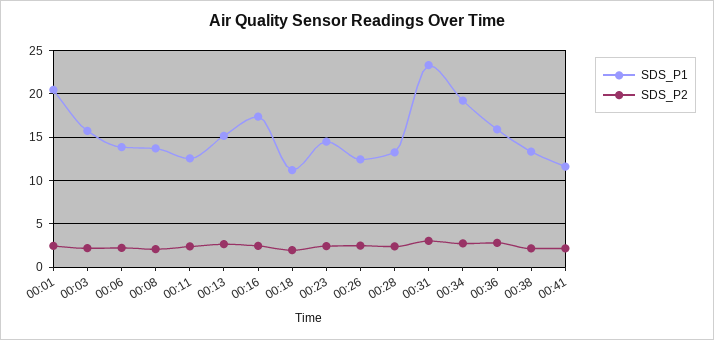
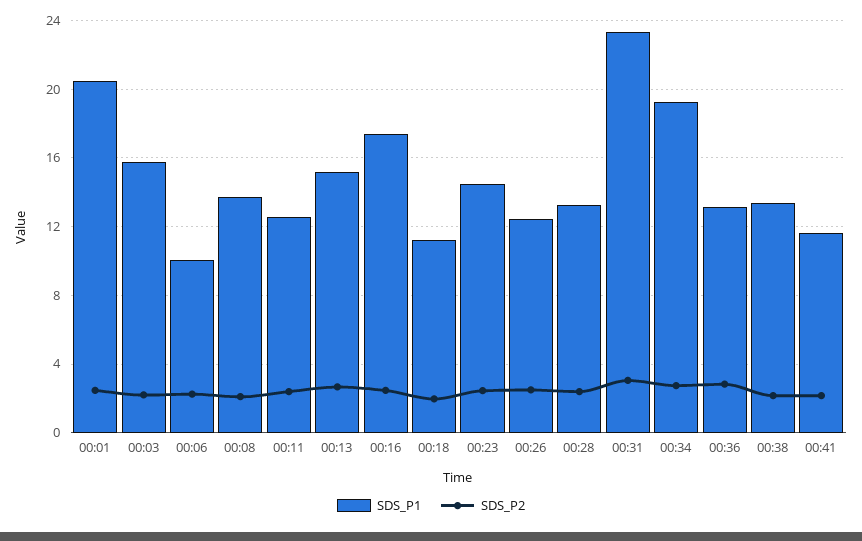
SDS_P1, 00:06: 14 -> 10
SDS_P1, 00:36: 16 -> 13

